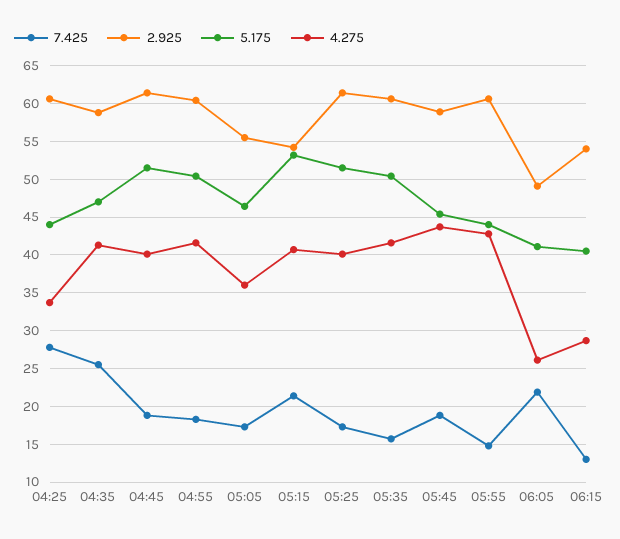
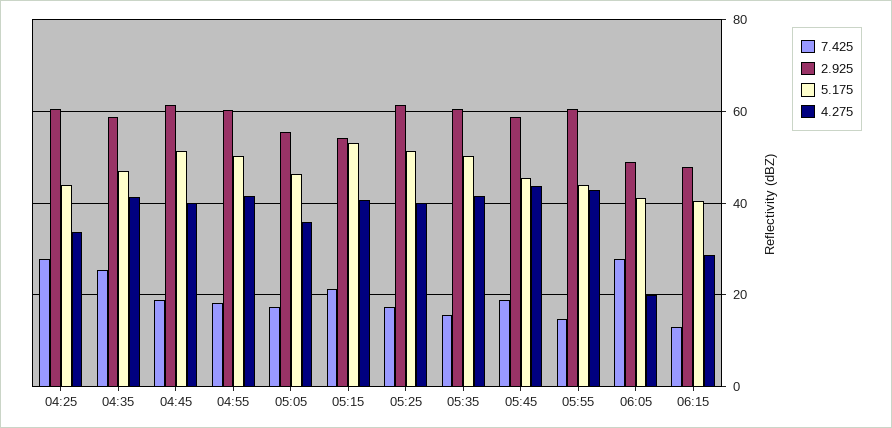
7.425, 06:05: 22 -> 28
4.275, 06:05: 26 -> 20
2.925, 06:15: 54 -> 48

